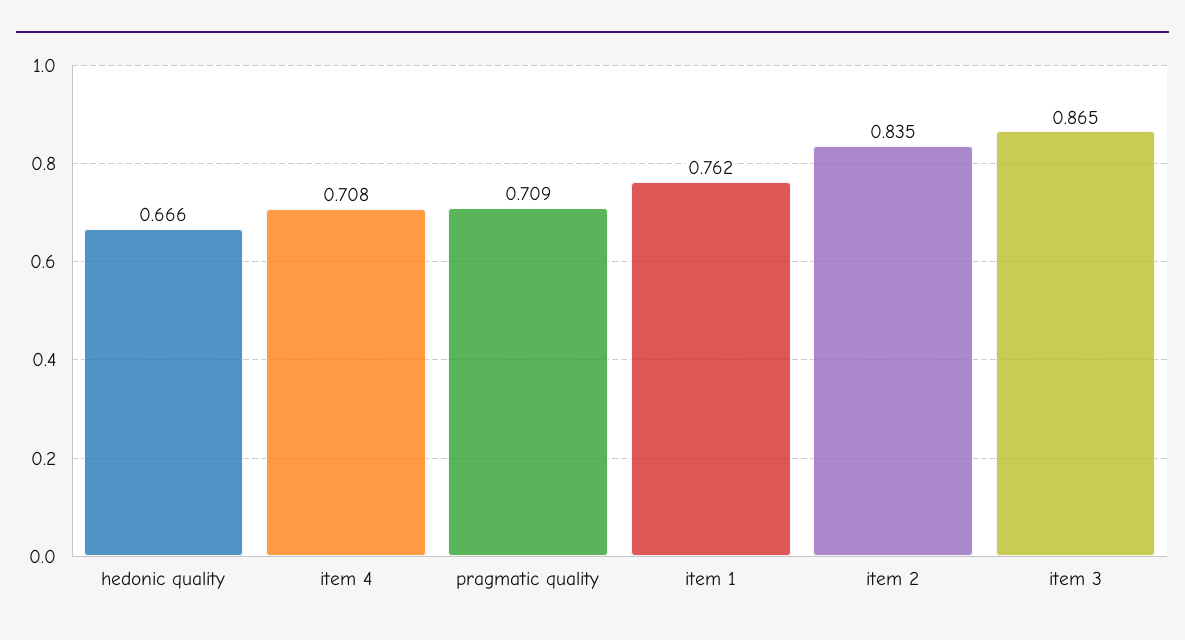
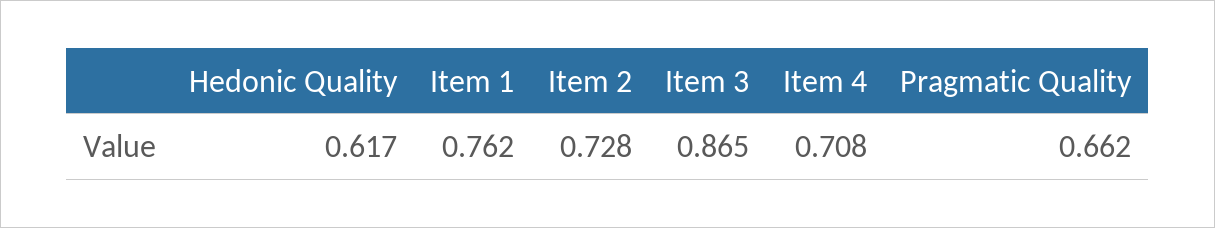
hedonic quality: 0.666 -> 0.617
pragmatic quality: 0.709 -> 0.662
item 2: 0.835 -> 0.728

